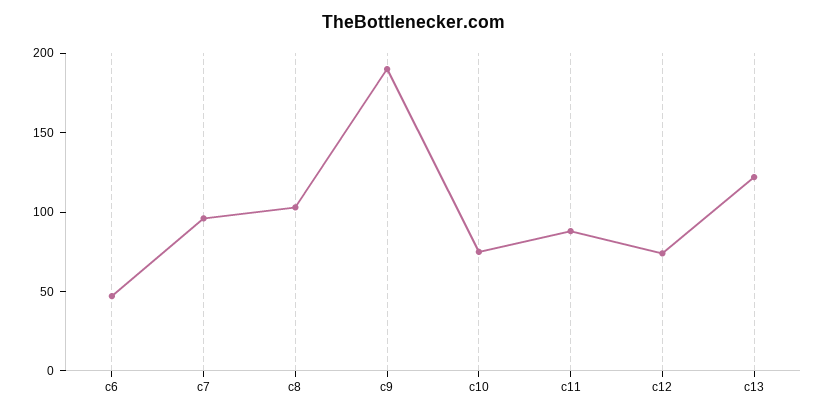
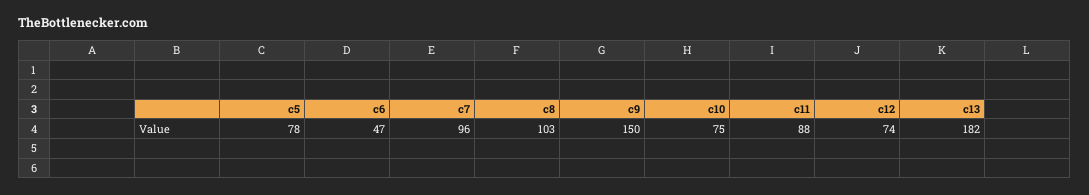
c9: 190 -> 150
c13: 120 -> 182
c5: none -> 78

